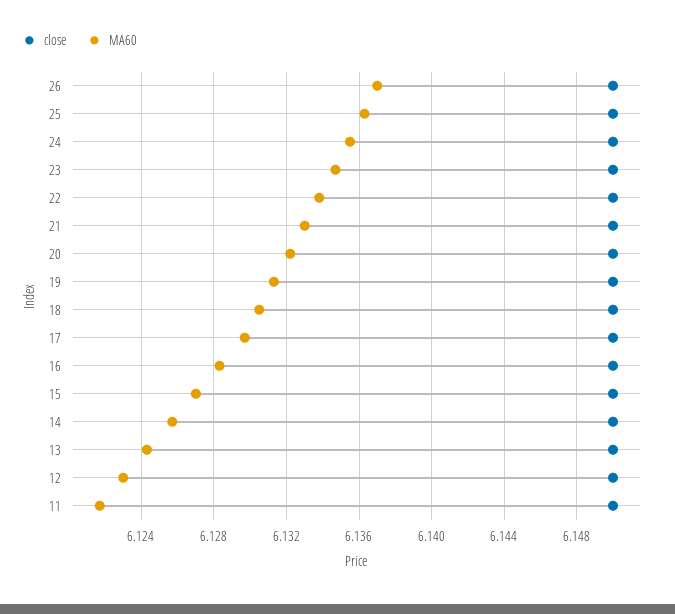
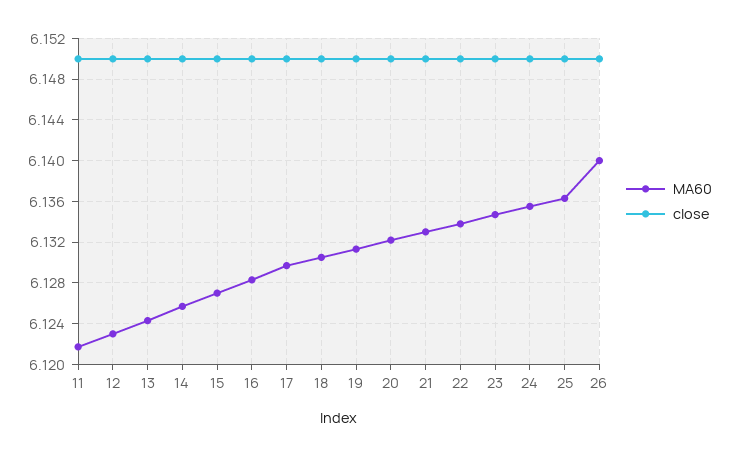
MA60, 26: 6.137 -> 6.14

